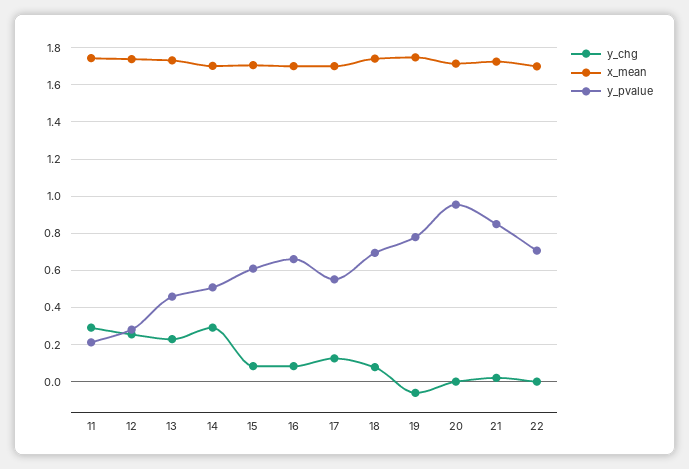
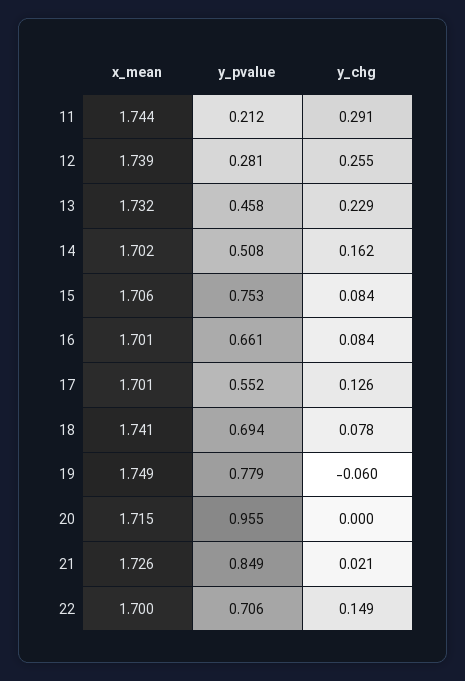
y_chg, 14: 0.3 -> 0.162
y_pvalue, 15: 0.6 -> 0.753
y_chg, 22: 0 -> 0.149

